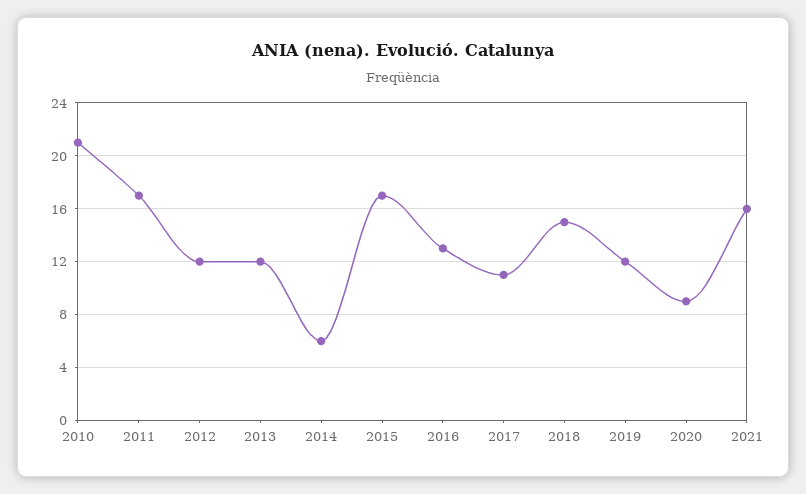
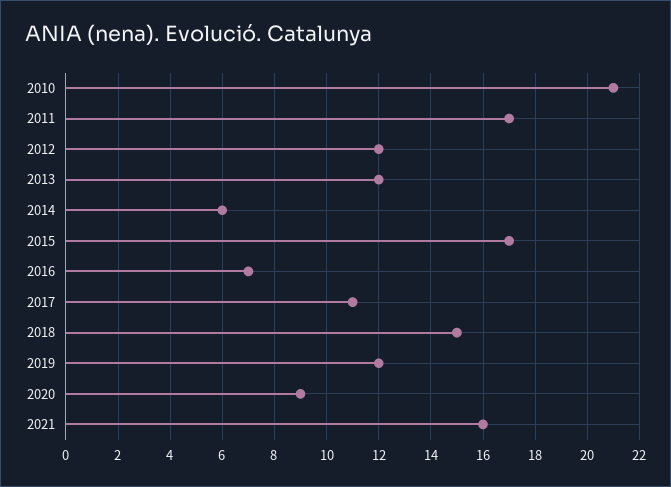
2016: 13 -> 7

